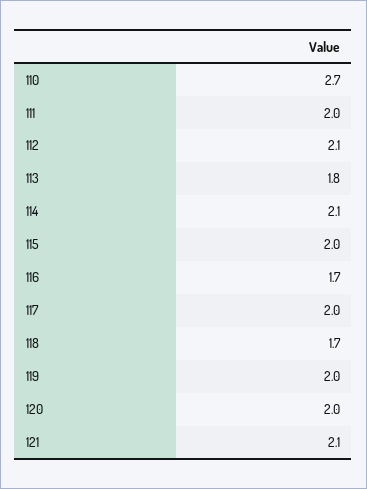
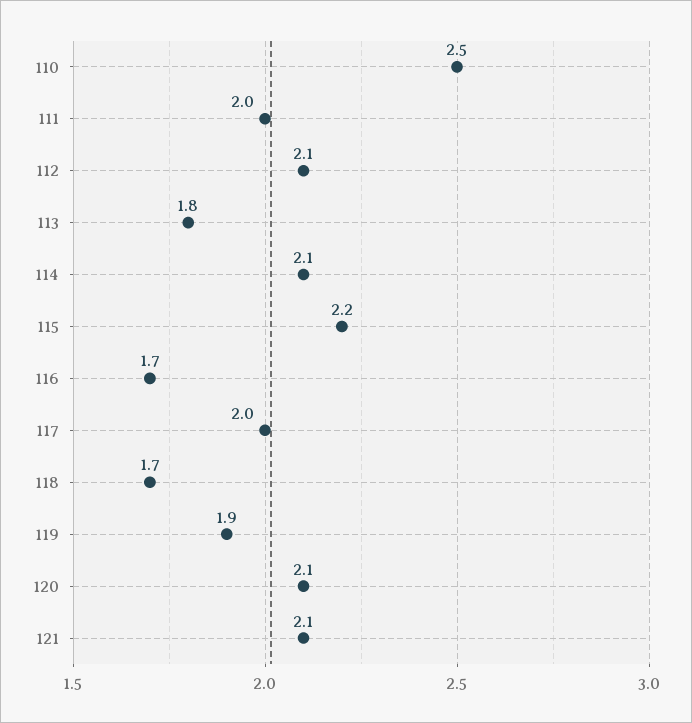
110: 2.7 -> 2.5
115: 2 -> 2.2
119: 2 -> 1.9
120: 2 -> 2.1

